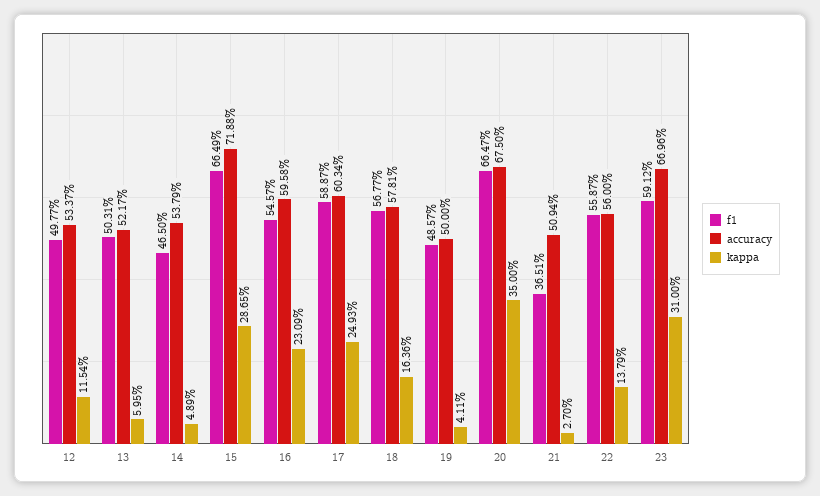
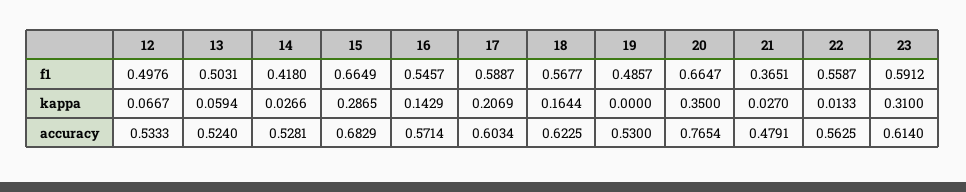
f1, 12: 0.4977 -> 0.4976
accuracy, 12: 0.5337 -> 0.5333
kappa, 12: 0.1154 -> 0.0667
accuracy, 13: 0.5217 -> 0.524
kappa, 13: 0.0595 -> 0.0594
f1, 14: 0.465 -> 0.418
accuracy, 14: 0.5379 -> 0.5281
kappa, 14: 0.0489 -> 0.0266
accuracy, 15: 0.7188 -> 0.6829
accuracy, 16: 0.5958 -> 0.5714
kappa, 16: 0.2309 -> 0.1429
kappa, 17: 0.2493 -> 0.2069
accuracy, 18: 0.5781 -> 0.6225
kappa, 18: 0.1636 -> 0.1644
accuracy, 19: 0.5 -> 0.53
kappa, 19: 0.0411 -> 0
accuracy, 20: 0.675 -> 0.7654
accuracy, 21: 0.5094 -> 0.4791
accuracy, 22: 0.56 -> 0.5625
kappa, 22: 0.1379 -> 0.0133
accuracy, 23: 0.6696 -> 0.614

